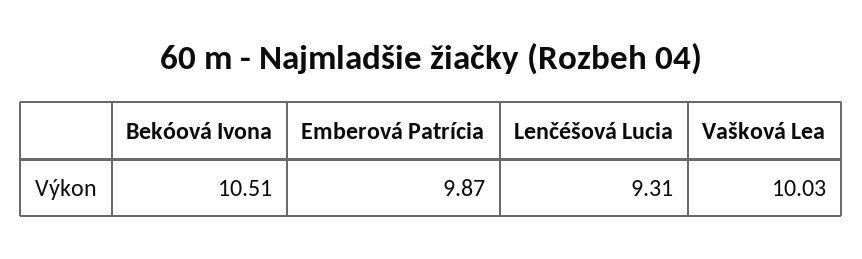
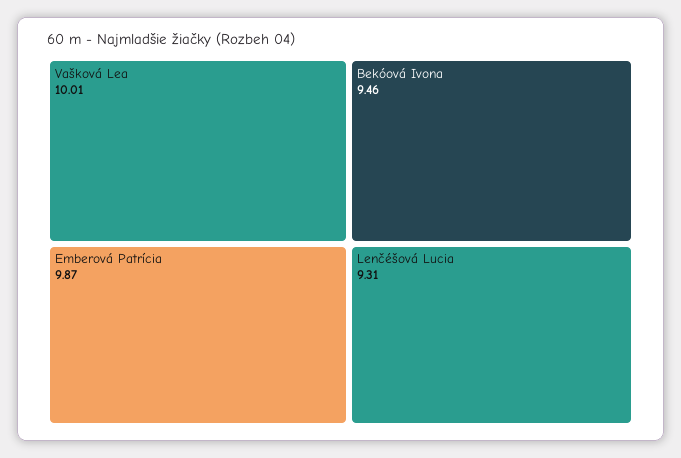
Bekóová Ivona: 10.51 -> 9.46
Vašková Lea: 10.03 -> 10.01

